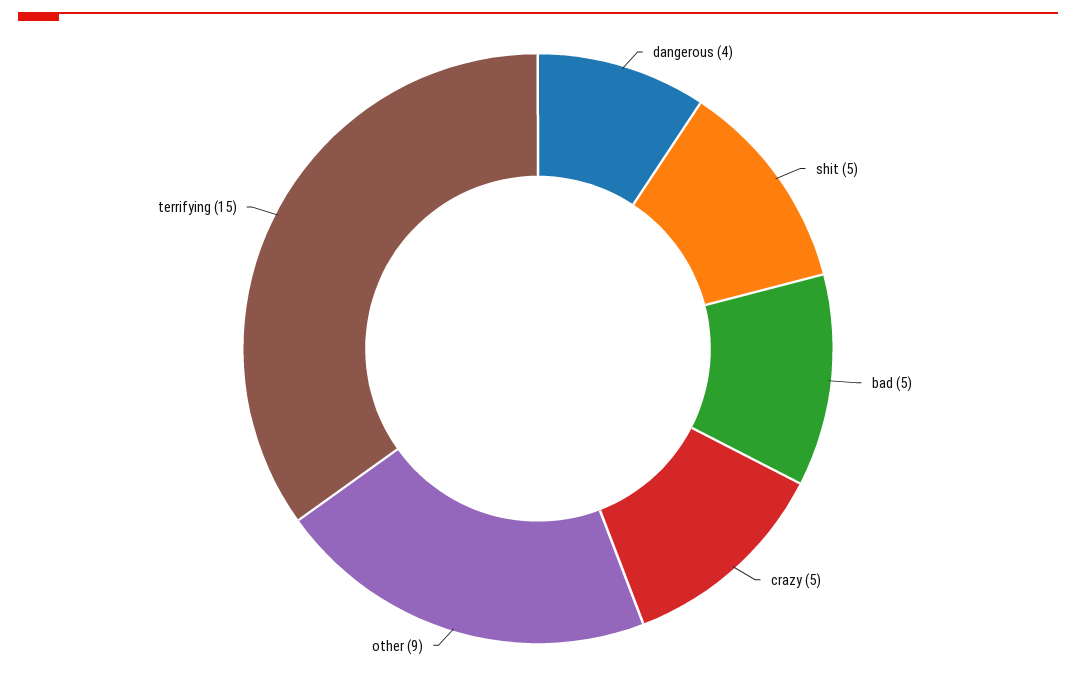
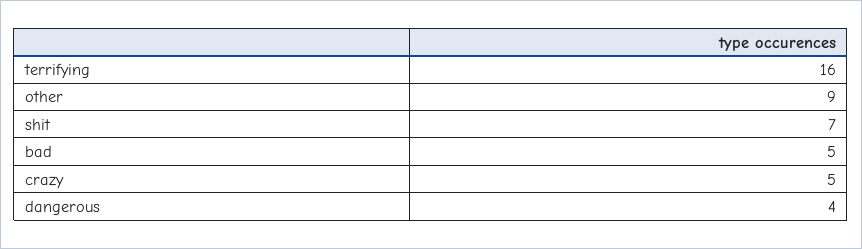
shit: 5 -> 7
terrifying: 15 -> 16

